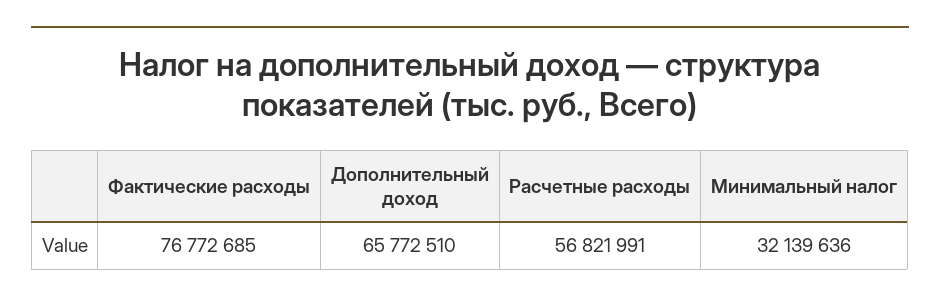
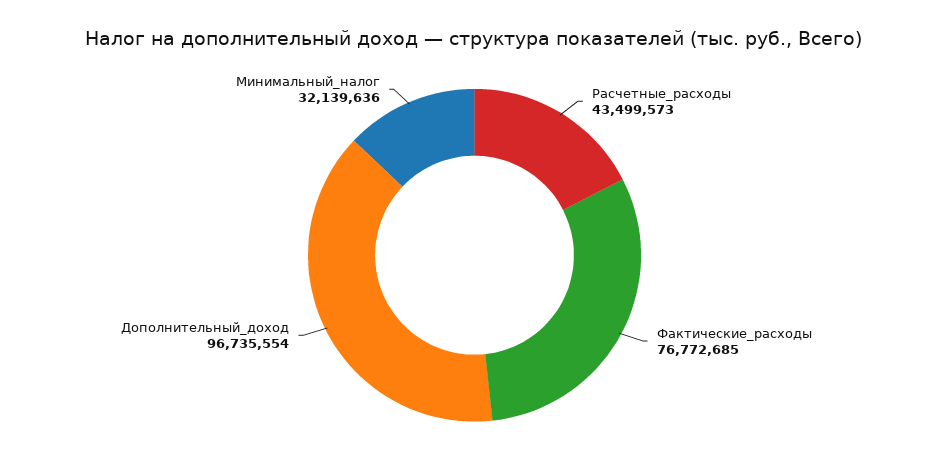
Дополнительный доход: 65772510 -> 96735554
Расчетные расходы: 56821991 -> 43499573

